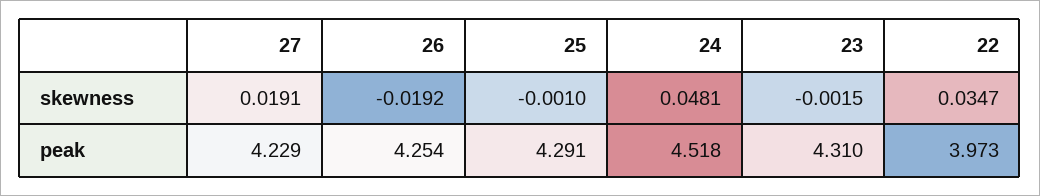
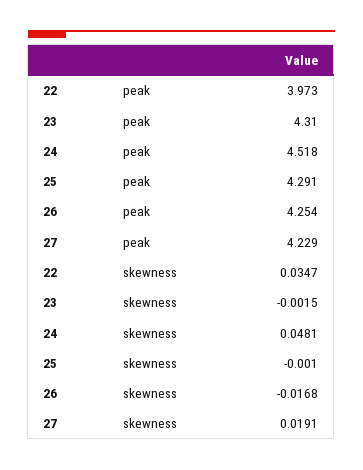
26, skewness: -0.0192 -> -0.0168

